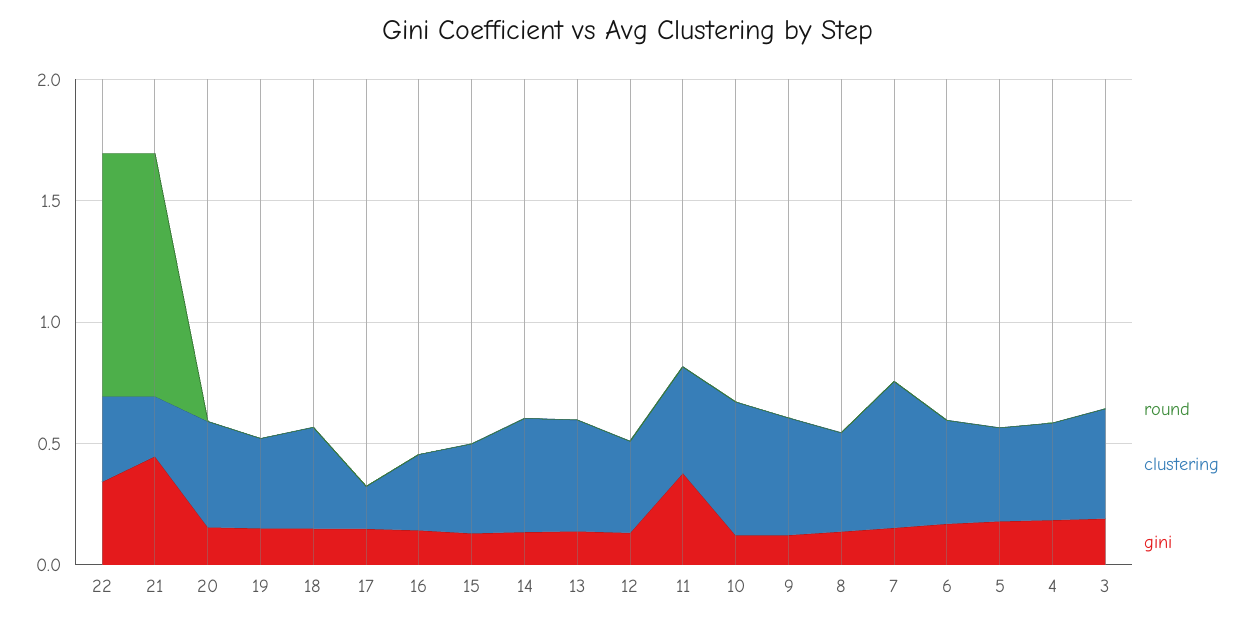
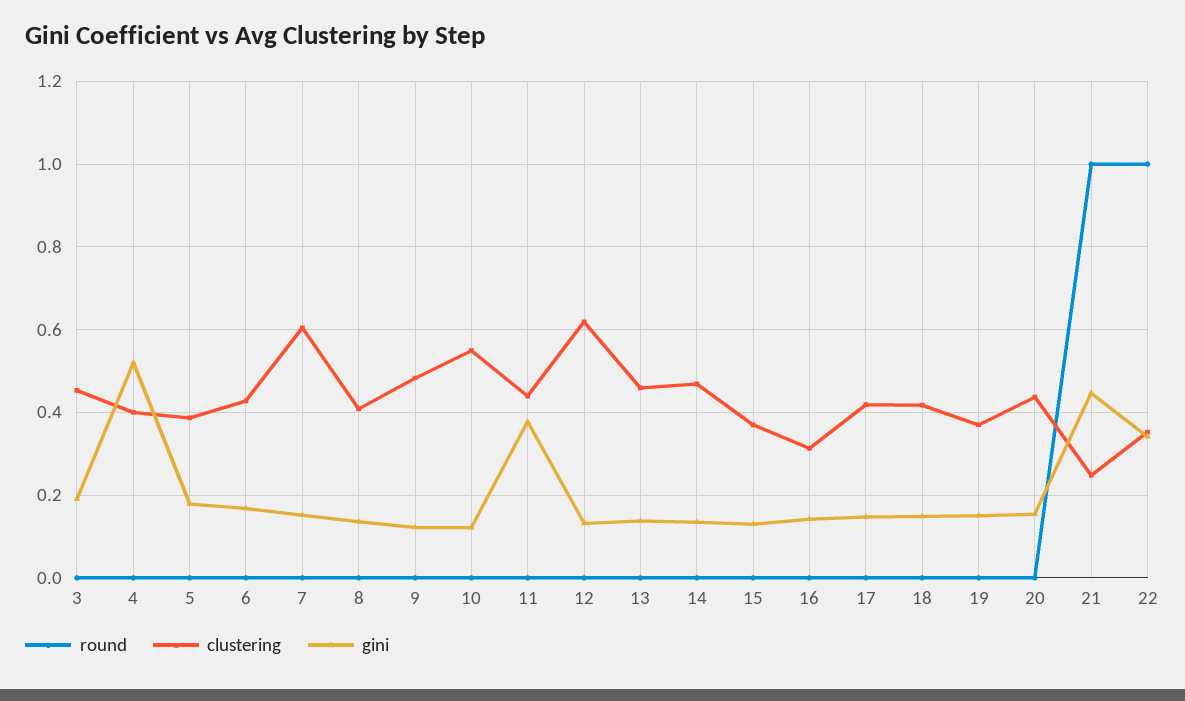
clustering, 17: 0.2 -> 0.42
clustering, 12: 0.4 -> 0.62
gini, 4: 0.2 -> 0.52

